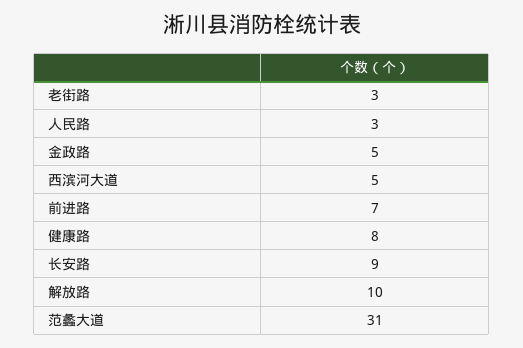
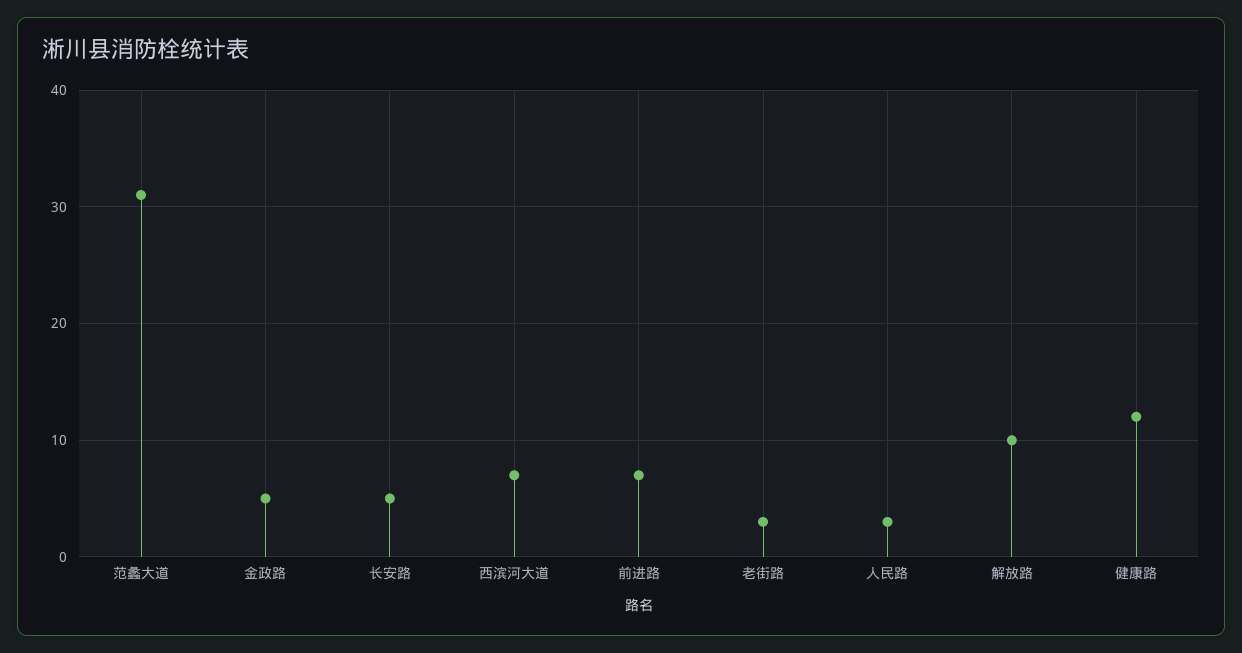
西滨河大道: 5 -> 7
健康路: 8 -> 12
长安路: 9 -> 5

